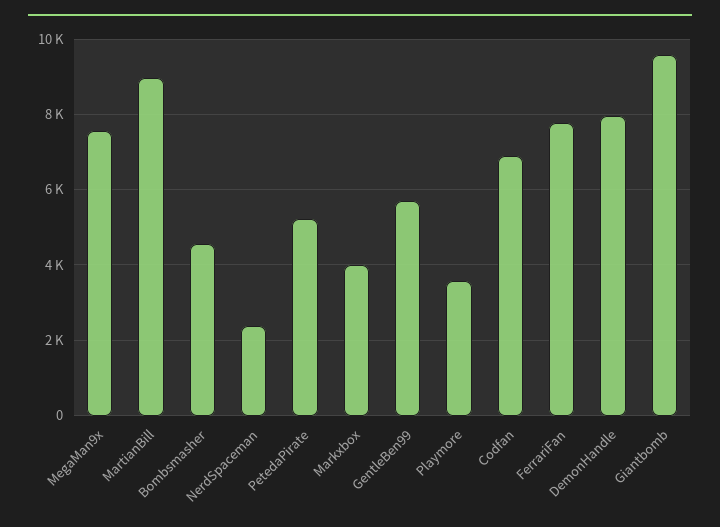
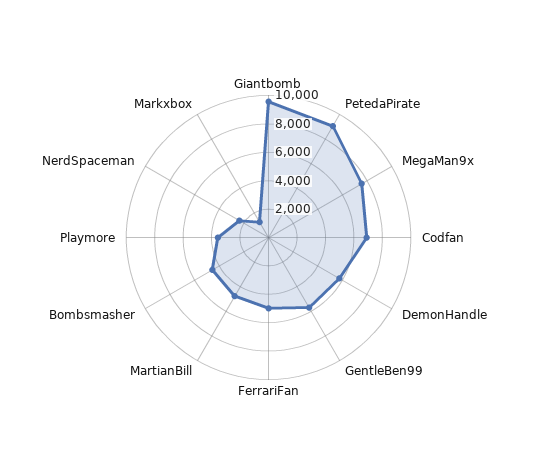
MartianBill: 9000 -> 5000
PetedaPirate: 5200 -> 9000
Markxbox: 4000 -> 1000
FerrariFan: 7800 -> 5000
DemonHandle: 8000 -> 6000

